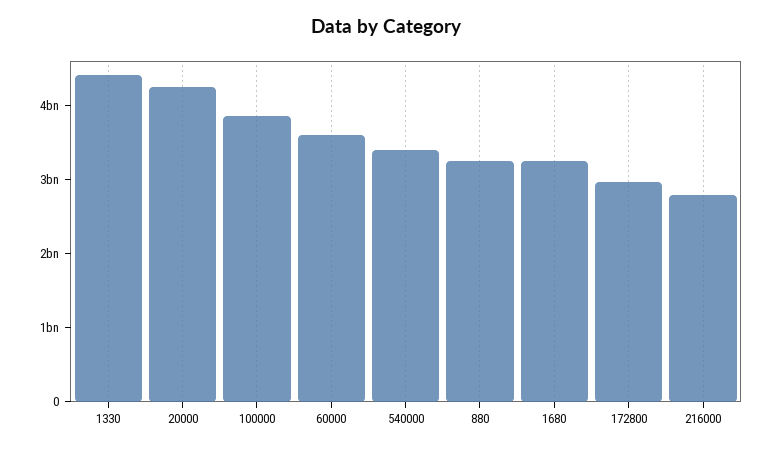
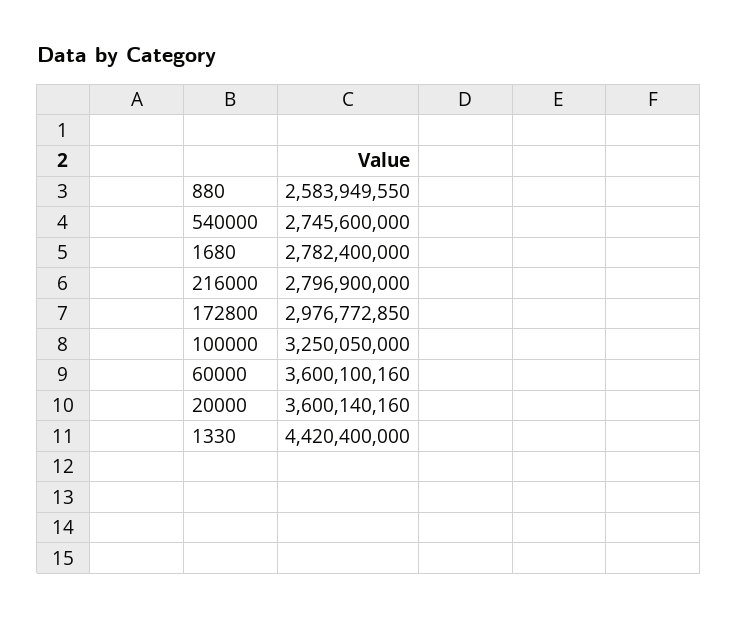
20000: 4200000000 -> 3600140160
100000: 3800000000 -> 3250050000
540000: 3400000000 -> 2745600000
880: 3200000000 -> 2583949550
1680: 3200000000 -> 2782400000

